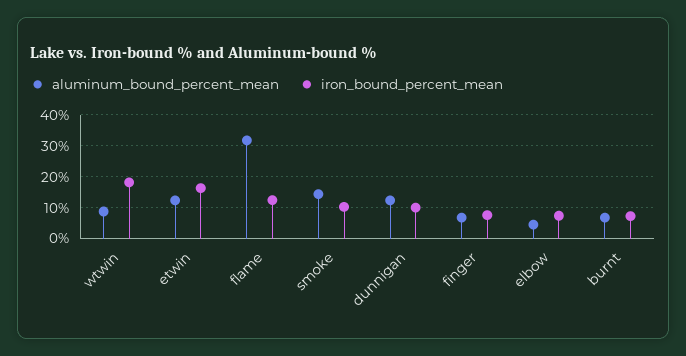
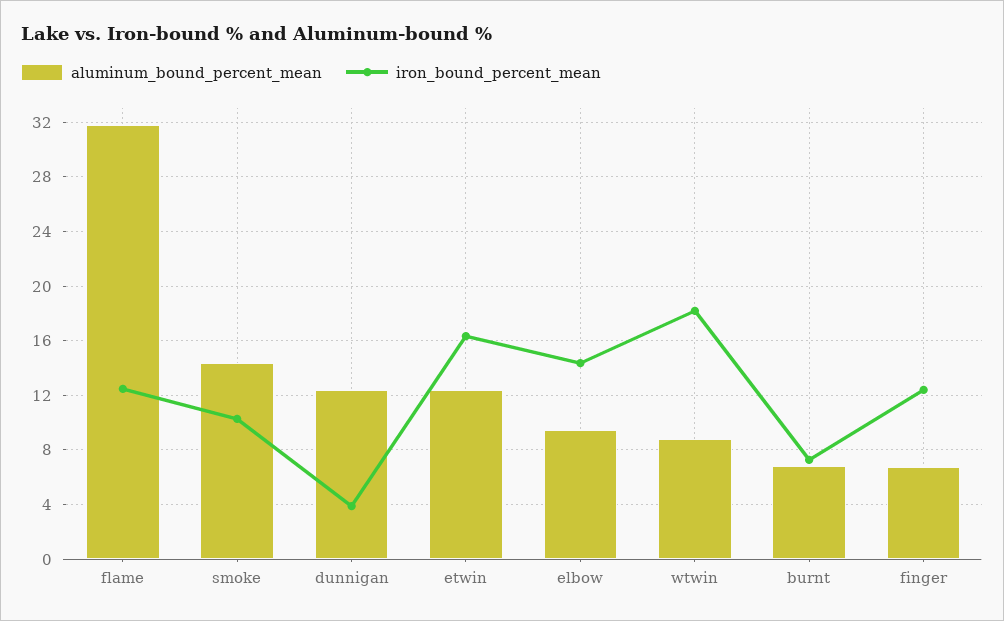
iron_bound_percent_mean, dunnigan: 10 -> 4
iron_bound_percent_mean, finger: 8 -> 12.5
aluminum_bound_percent_mean, elbow: 4 -> 9.5
iron_bound_percent_mean, elbow: 8 -> 14.5

